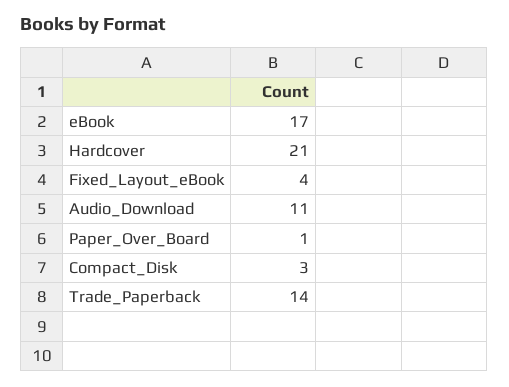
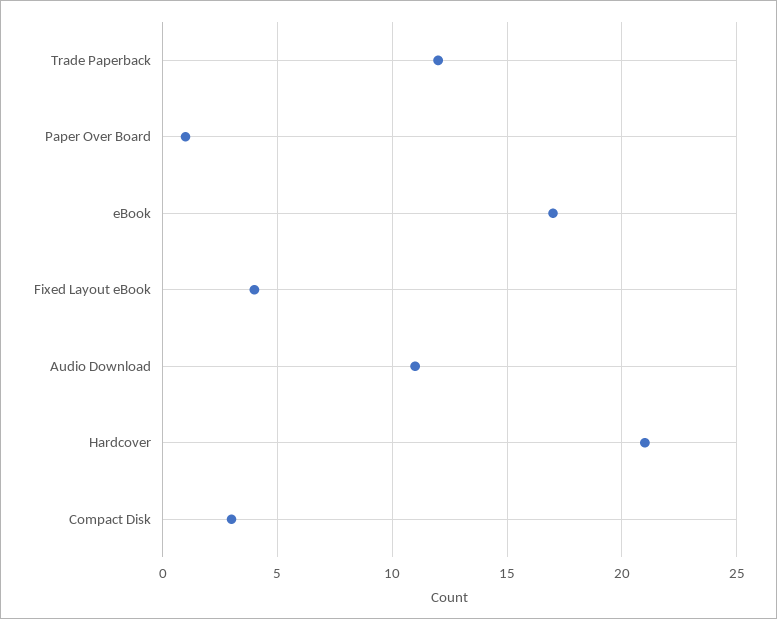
Trade_Paperback: 14 -> 12

